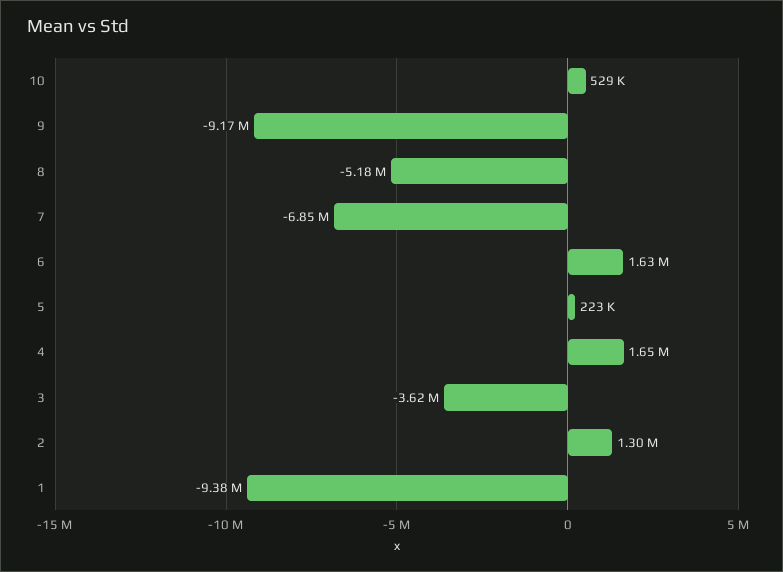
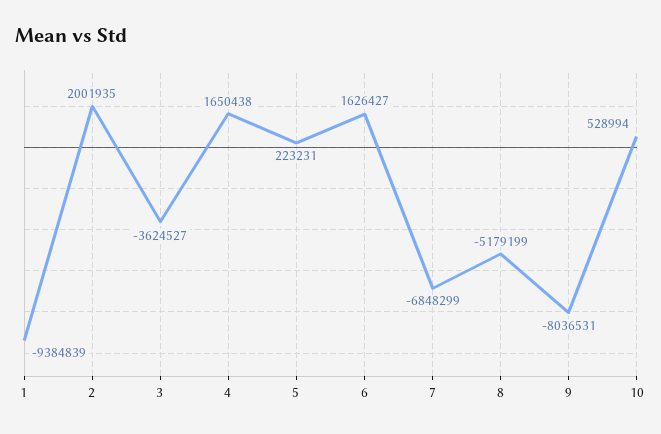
9: -9170000 -> -8036531
2: 1300000 -> 2001935

